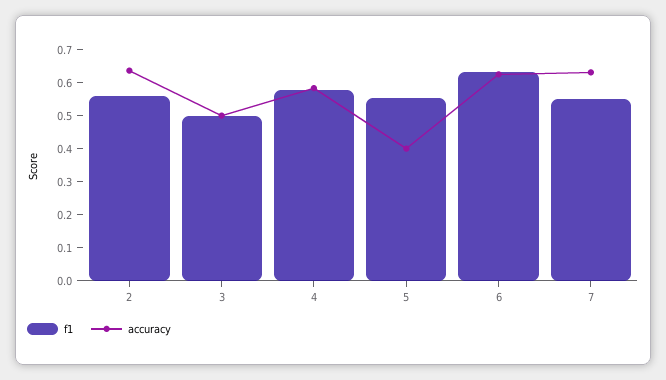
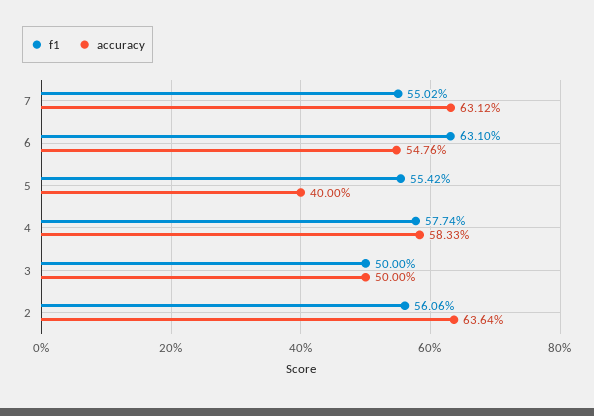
accuracy, 6: 0.625 -> 0.5476

